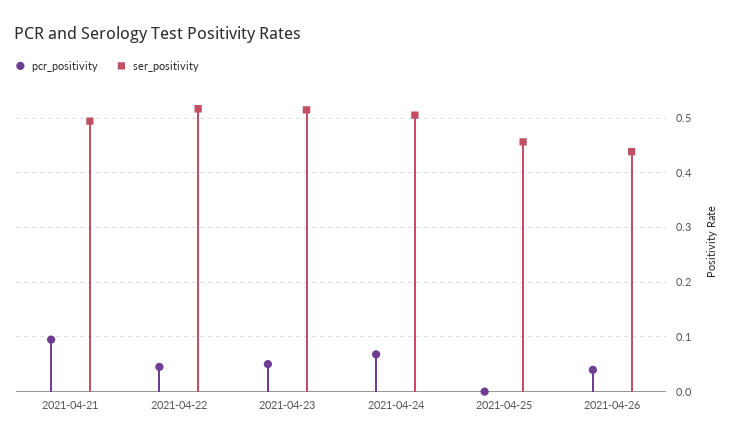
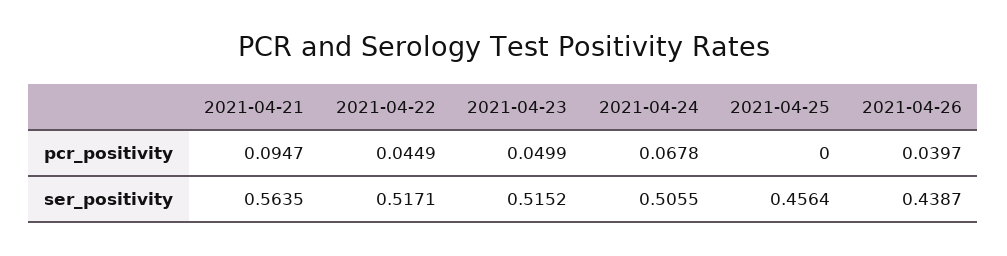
ser_positivity, 2021-04-21: 0.5 -> 0.5635

